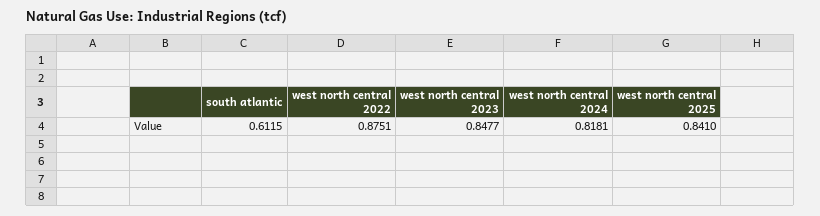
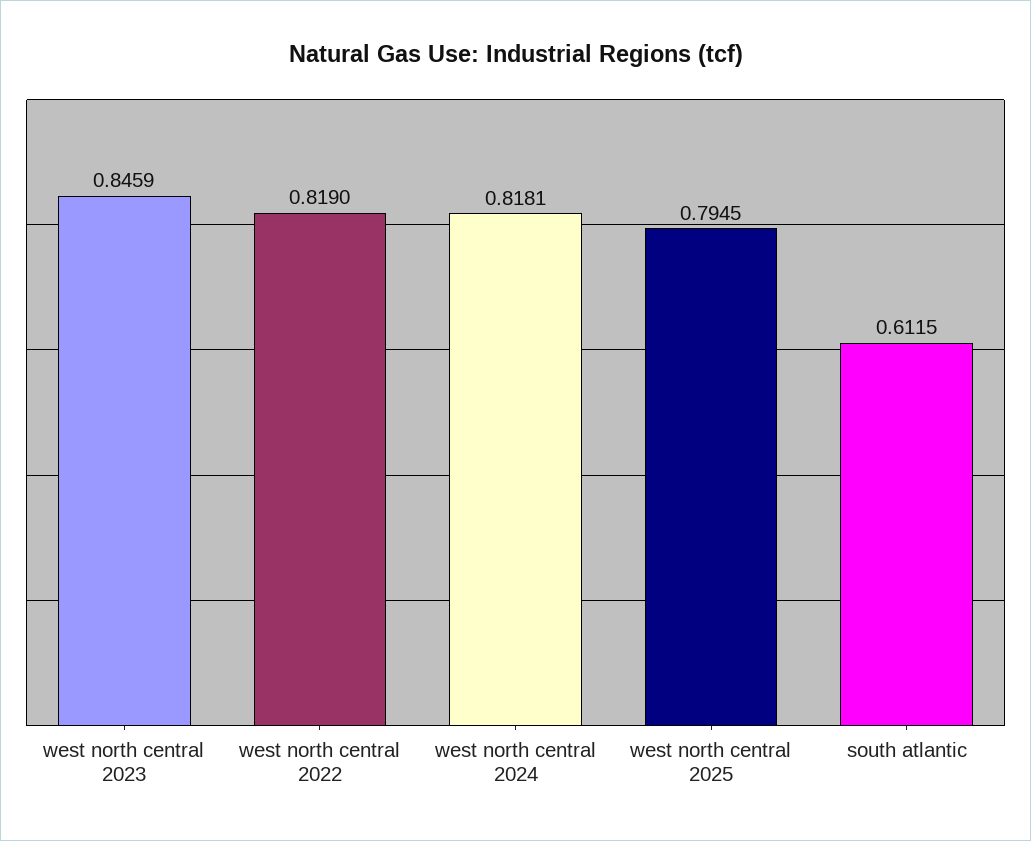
west north central 2022: 0.8751 -> 0.819
west north central 2023: 0.8477 -> 0.8459
west north central 2025: 0.841 -> 0.7945

